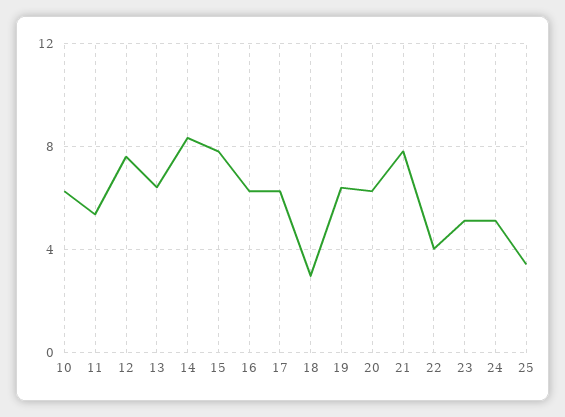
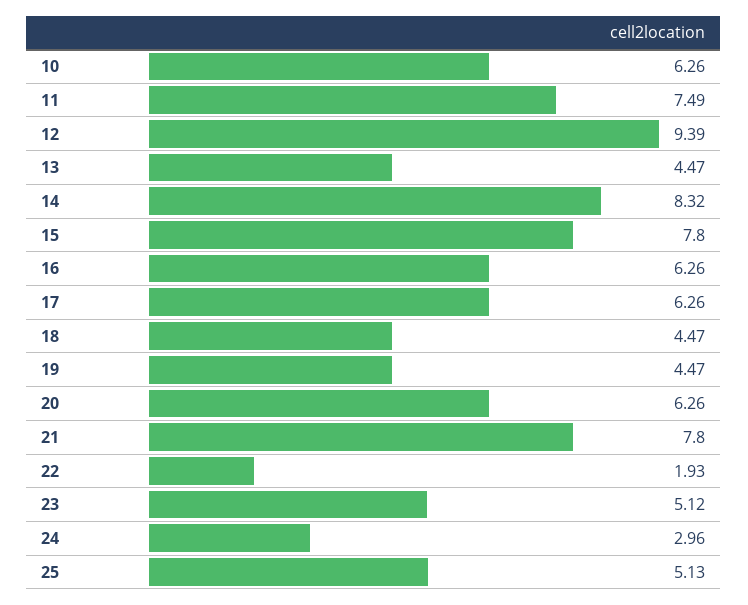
11: 5.5 -> 7.49
12: 7.5 -> 9.39
13: 6.5 -> 4.47
18: 3 -> 4.47
19: 6.5 -> 4.47
22: 4 -> 1.93
24: 5 -> 2.96
25: 3.5 -> 5.13

